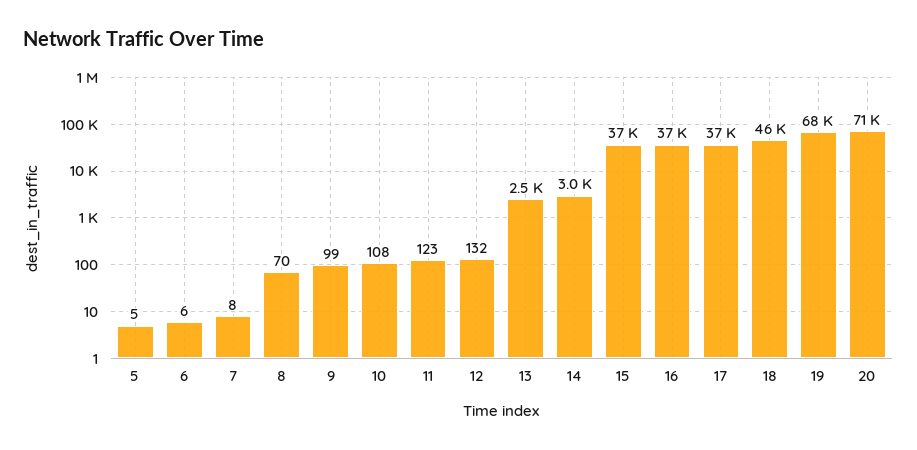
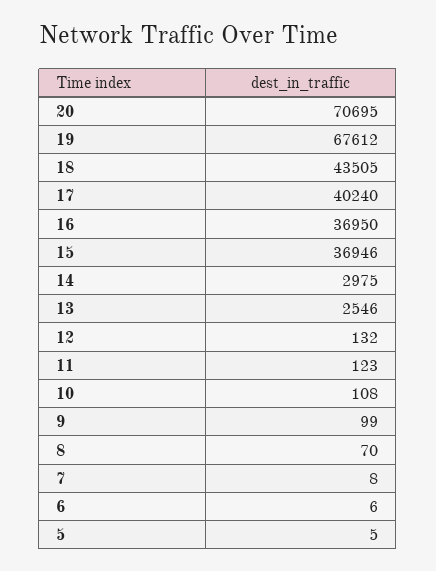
17: 37000 -> 40240
18: 46000 -> 43505

